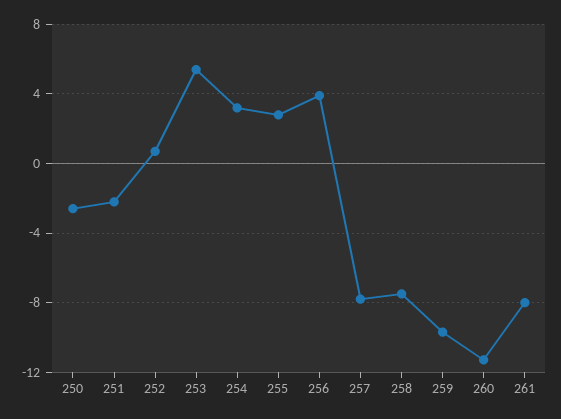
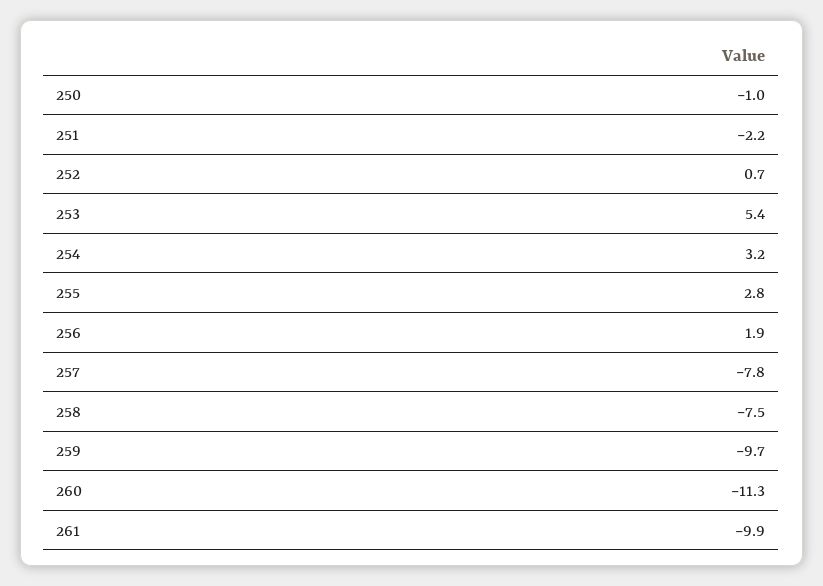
250: -2.5 -> -1
256: 4 -> 1.9
261: -8 -> -9.9

